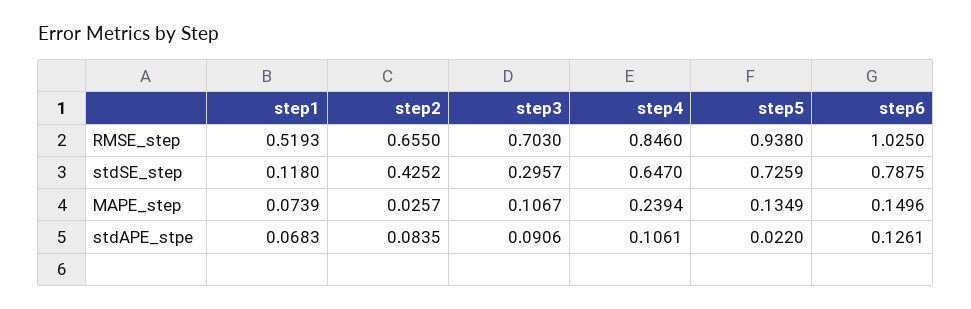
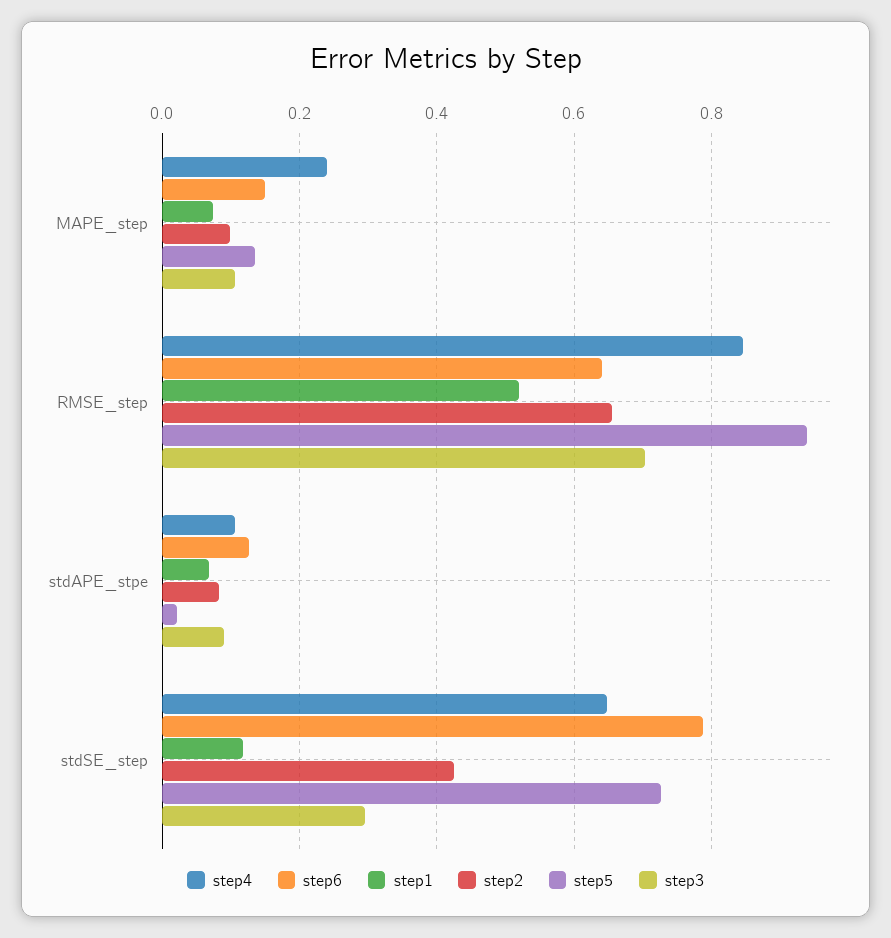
step6, RMSE_step: 1.025 -> 0.64
step2, MAPE_step: 0.0257 -> 0.1

